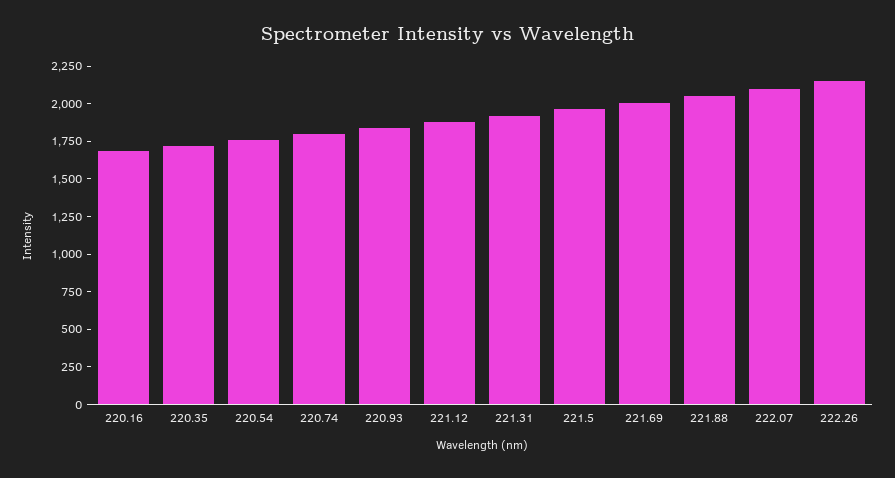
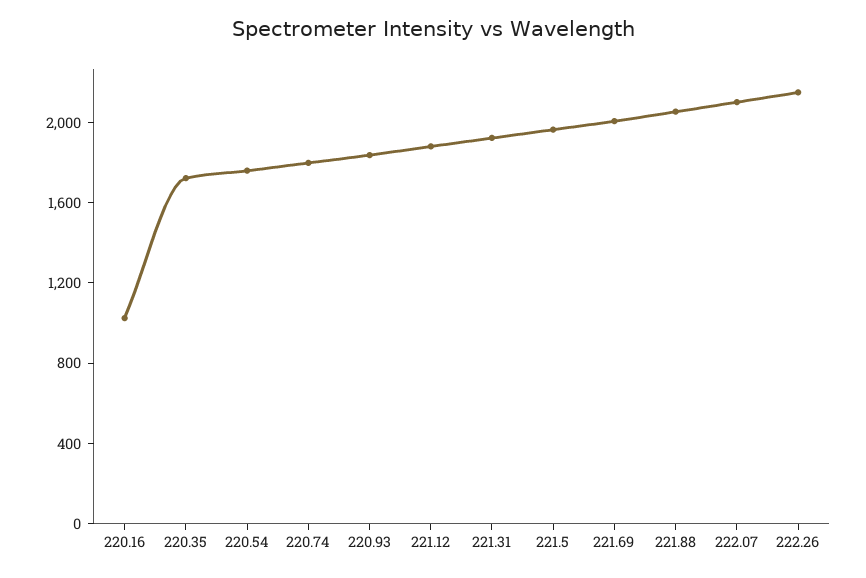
220.16: 1750 -> 1000

